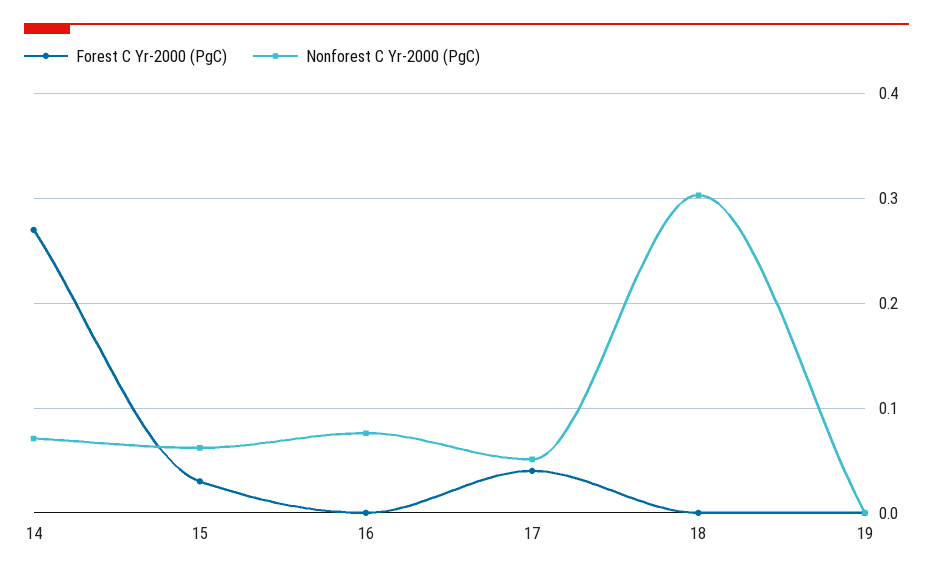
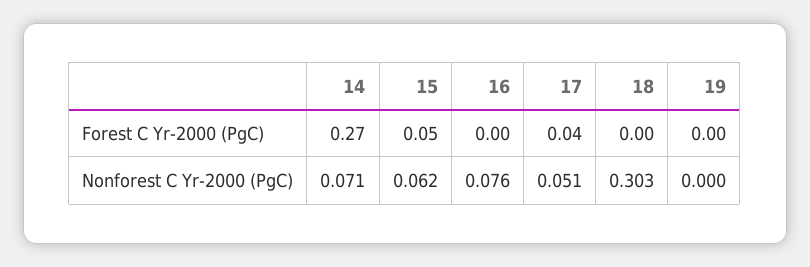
Forest C Yr-2000 (PgC), 15: 0.03 -> 0.05

